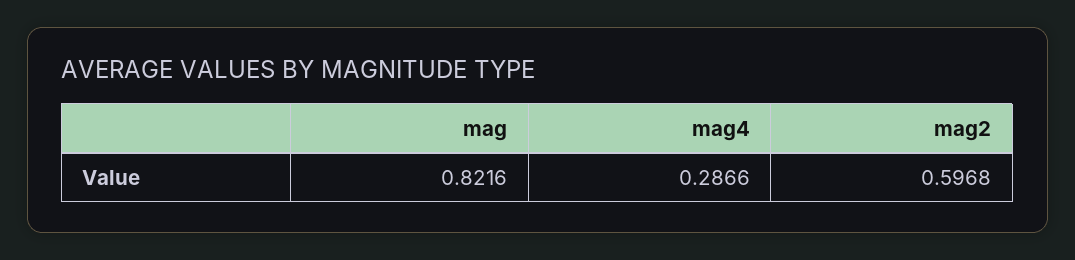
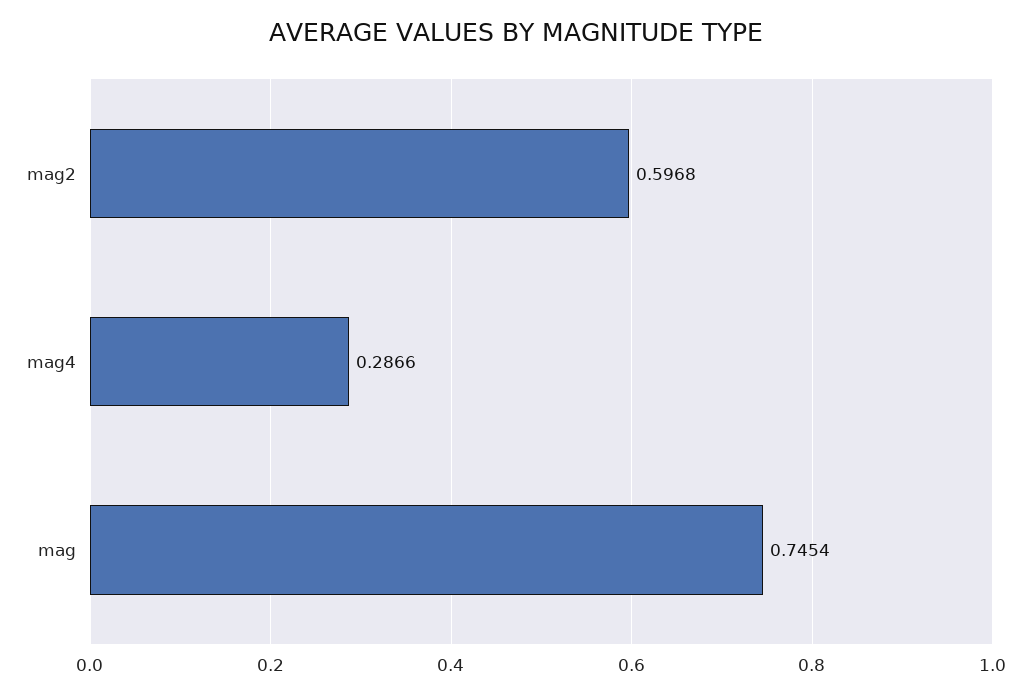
mag: 0.8216 -> 0.7454

